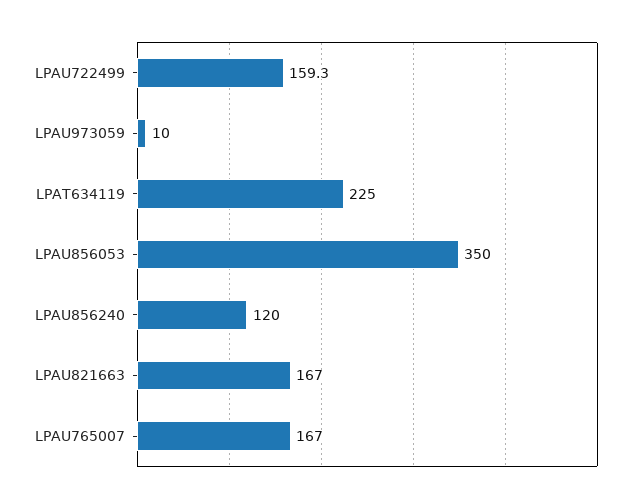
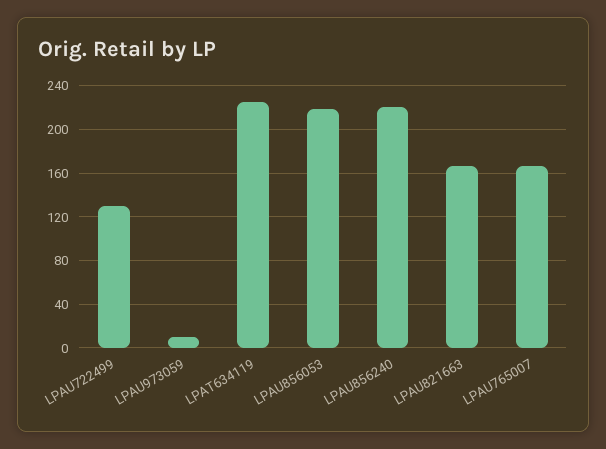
LPAU722499: 159.3 -> 130
LPAU856053: 350 -> 220
LPAU856240: 120 -> 220

